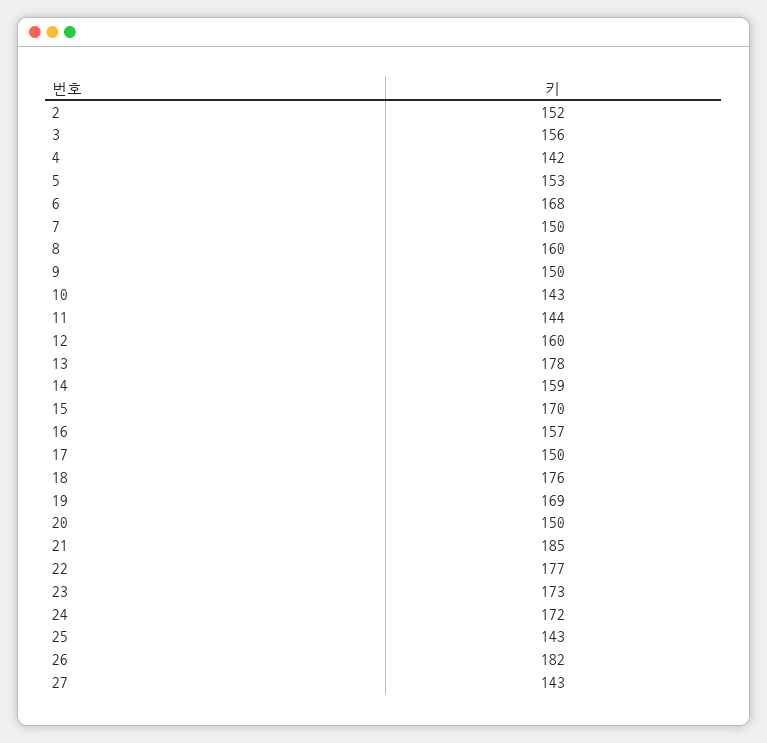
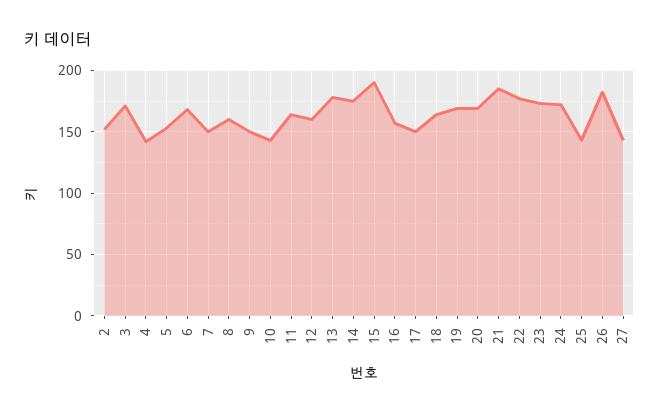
3: 156 -> 170
11: 144 -> 165
14: 159 -> 175
15: 170 -> 190
18: 176 -> 165
20: 150 -> 170

